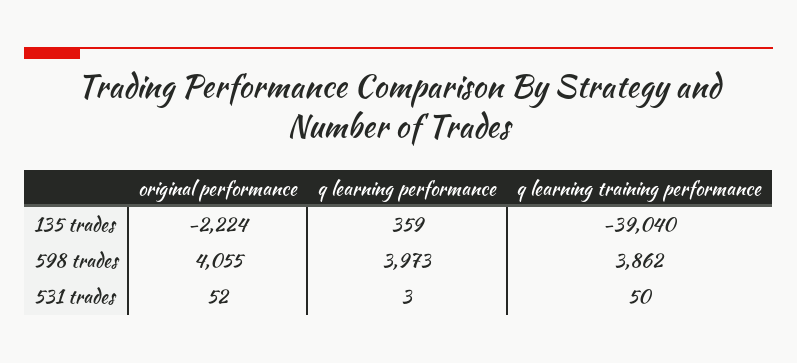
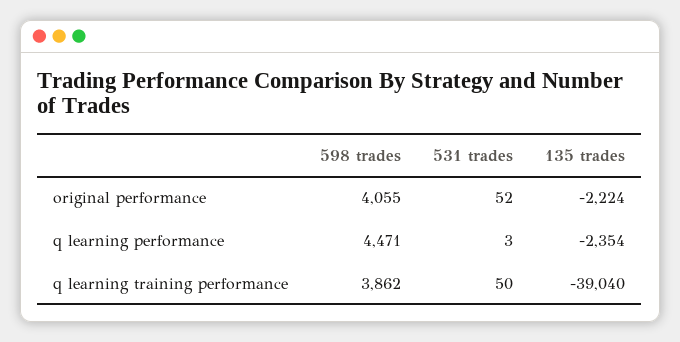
q learning performance, 135 trades: 359 -> -2354
q learning performance, 598 trades: 3973 -> 4471

